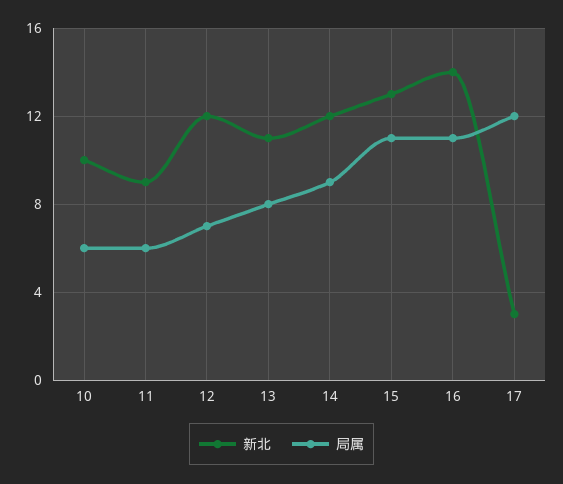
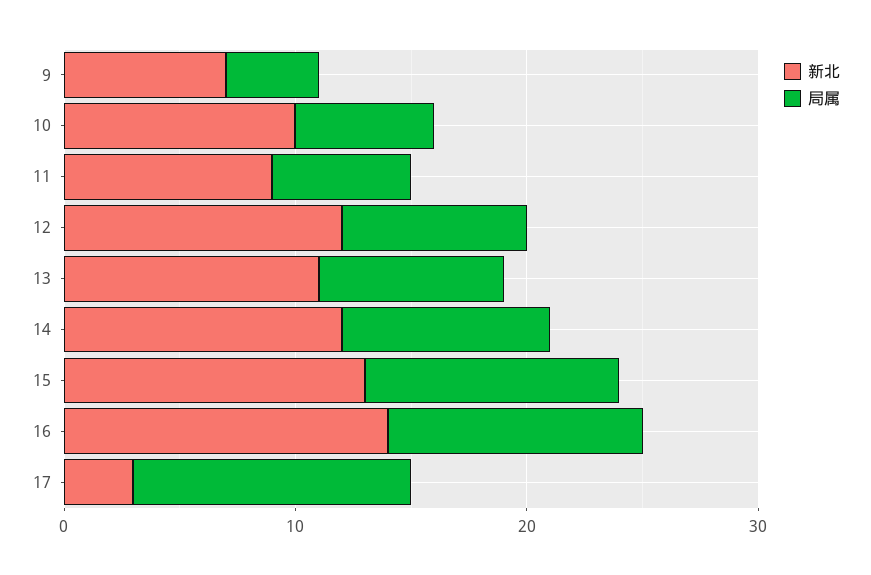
局属, 12: 7 -> 8
新北, 9: none -> 7
局属, 9: none -> 4

